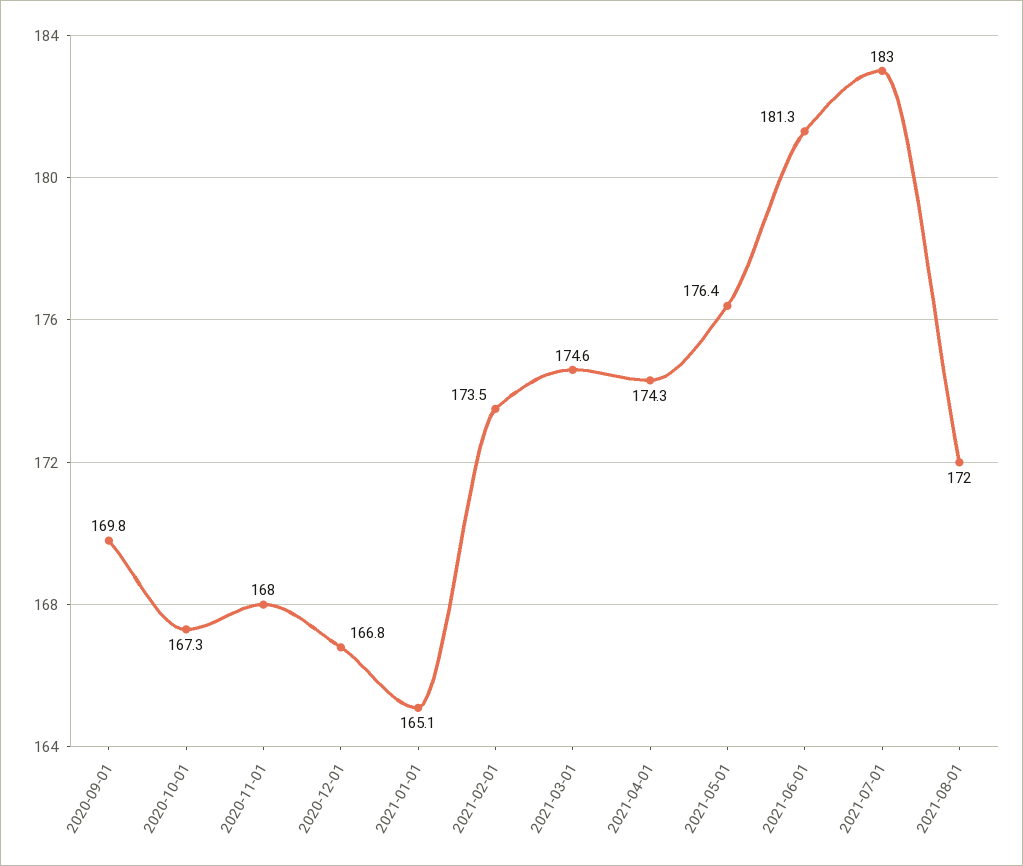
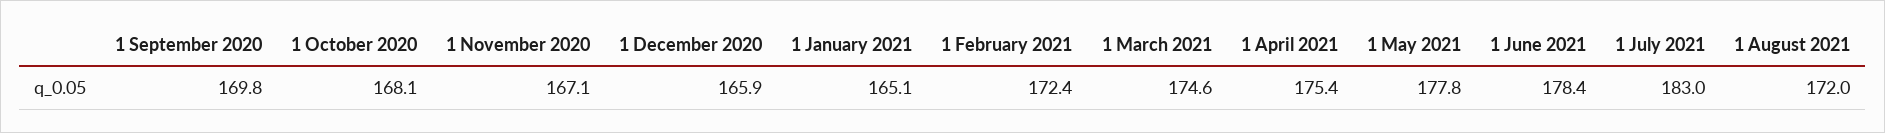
2020-10-01: 167.3 -> 168.1
2020-11-01: 168 -> 167.1
2020-12-01: 166.8 -> 165.9
2021-02-01: 173.5 -> 172.4
2021-04-01: 174.3 -> 175.4
2021-05-01: 176.4 -> 177.8
2021-06-01: 181.3 -> 178.4

